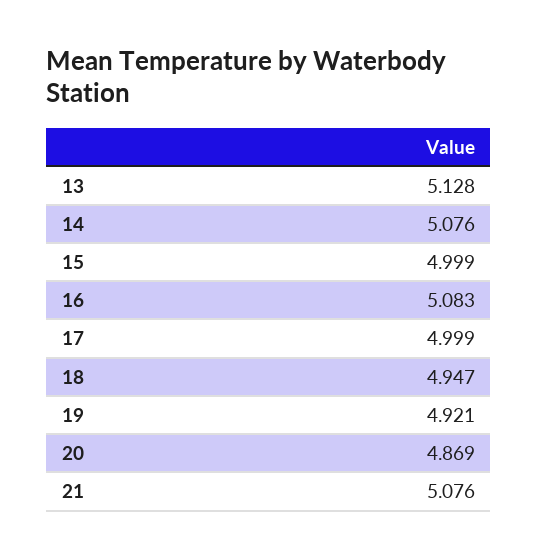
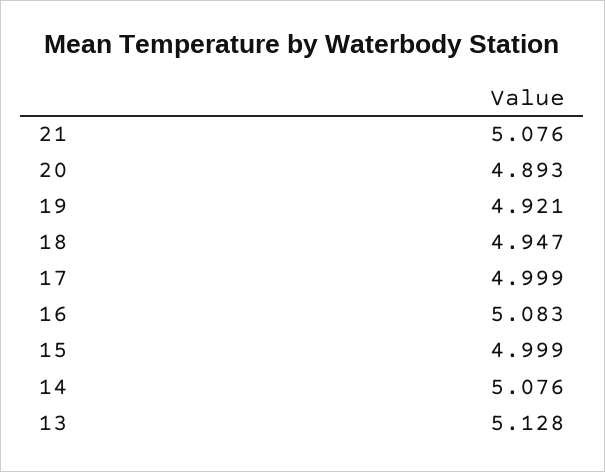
20: 4.869 -> 4.893

